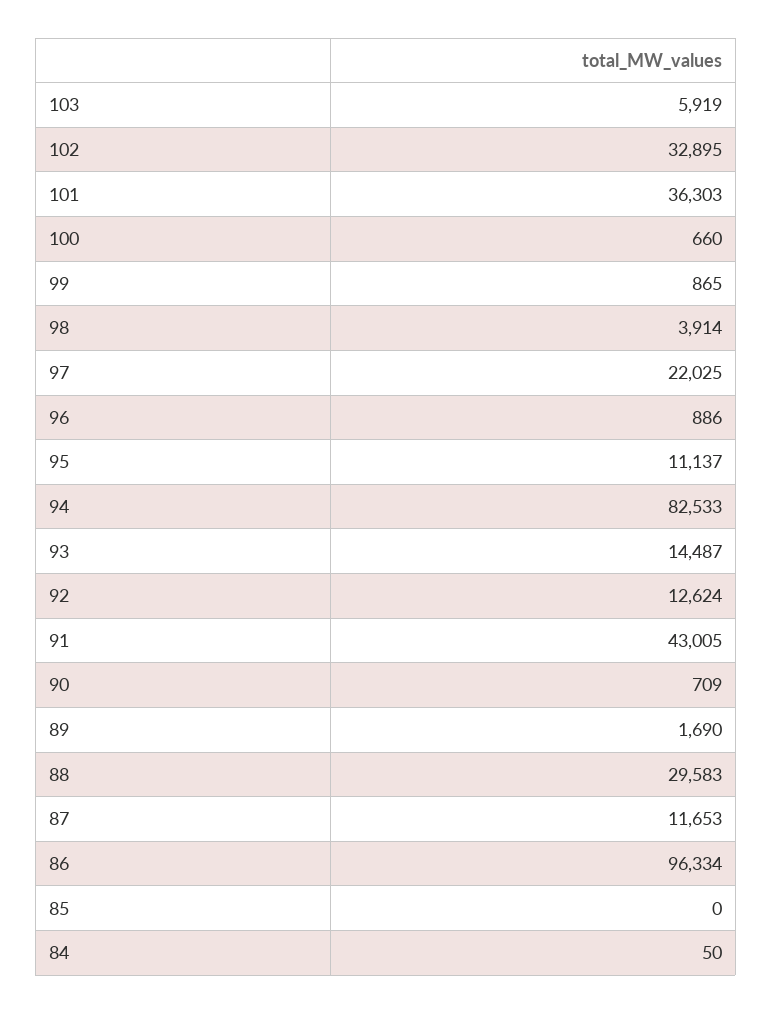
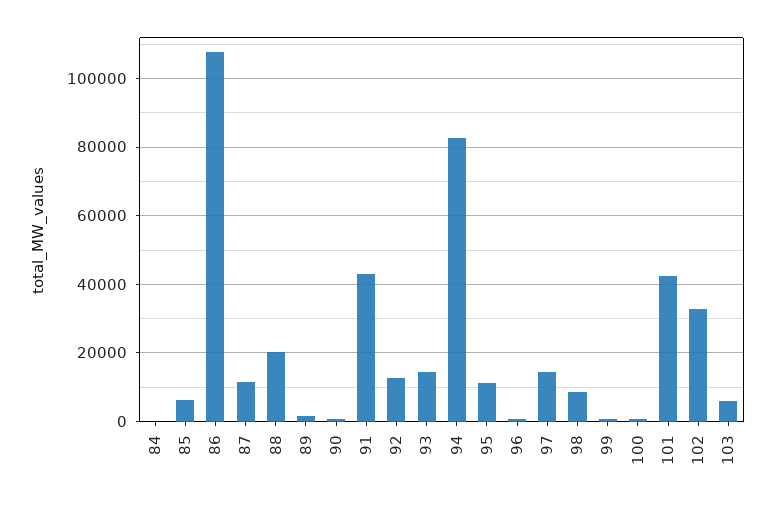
101: 36303 -> 42000
98: 3914 -> 8000
97: 22025 -> 14000
88: 29583 -> 20000
86: 96334 -> 108000
85: 0 -> 6000

